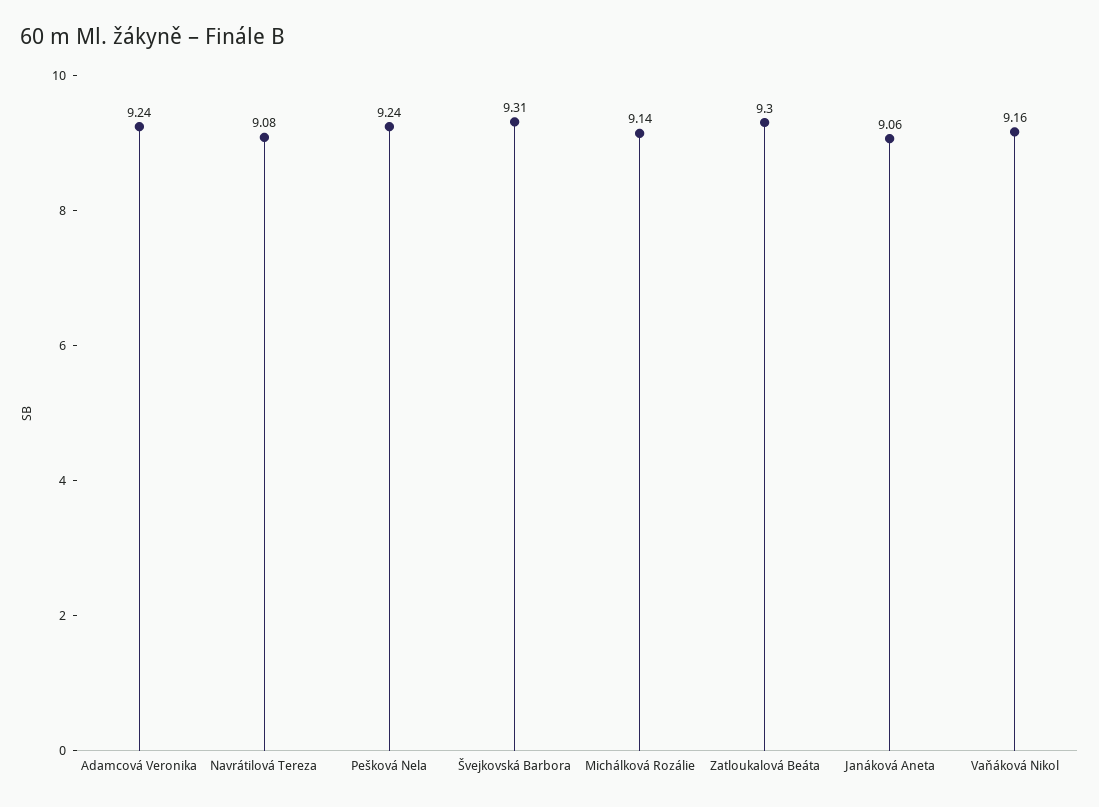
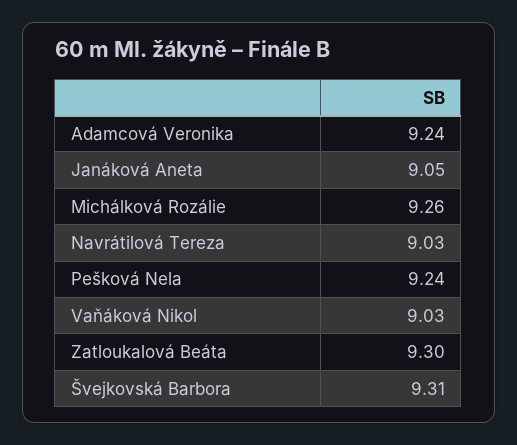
Navrátilová Tereza: 9.08 -> 9.03
Michálková Rozálie: 9.14 -> 9.26
Janáková Aneta: 9.06 -> 9.05
Vaňáková Nikol: 9.16 -> 9.03

